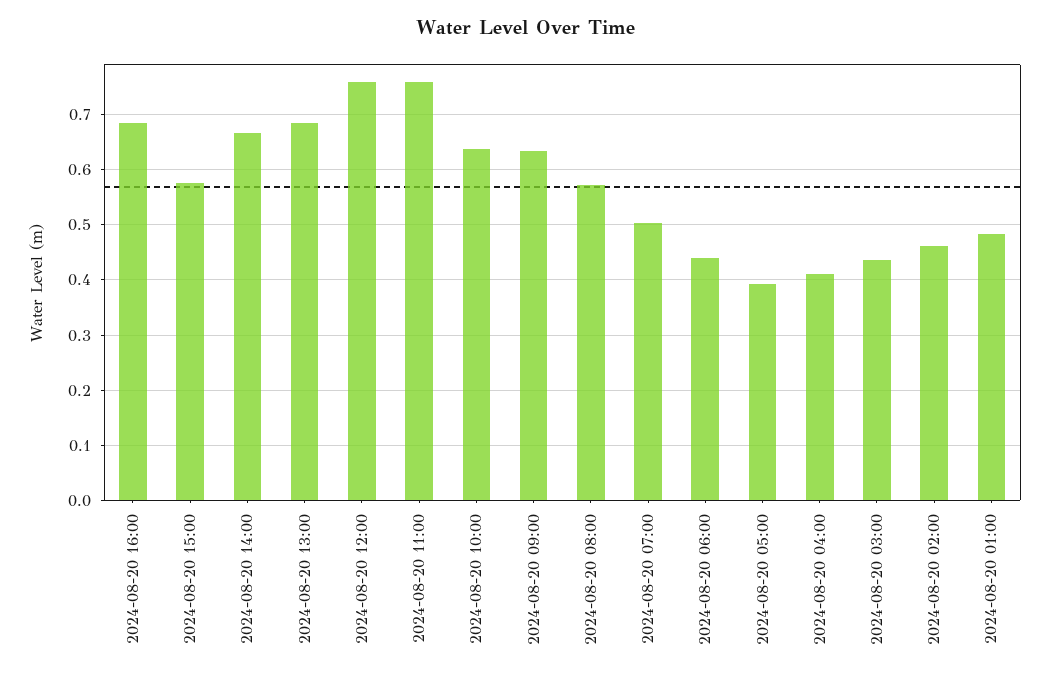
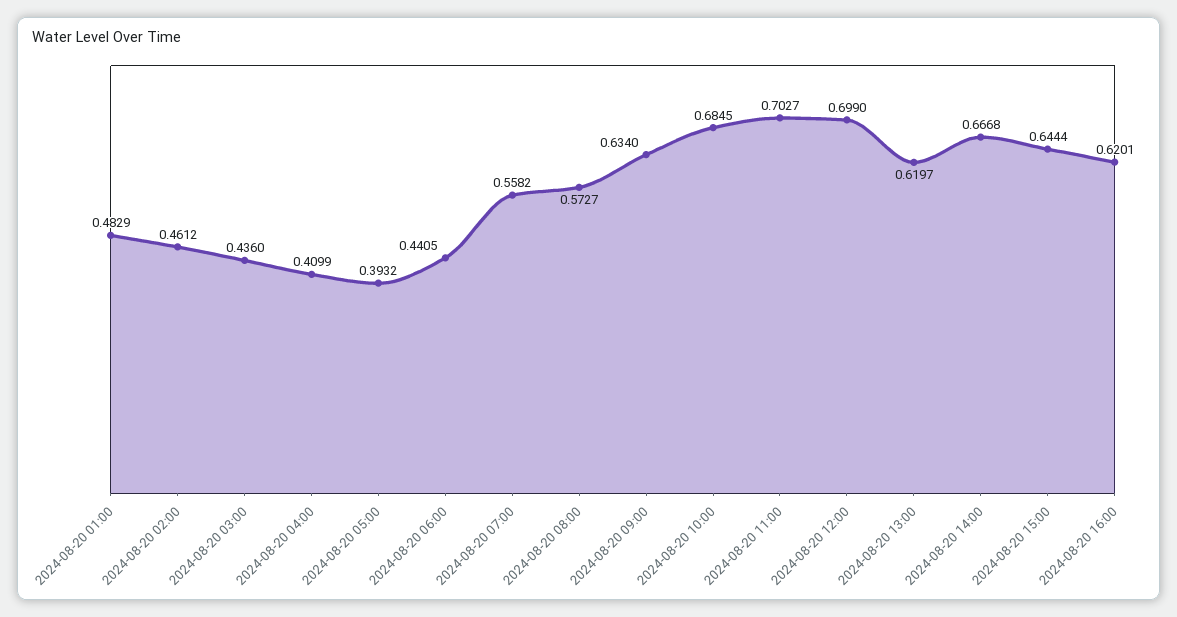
2024-08-20 16:00: 0.68 -> 0.6201
2024-08-20 15:00: 0.58 -> 0.6444
2024-08-20 13:00: 0.68 -> 0.6197
2024-08-20 12:00: 0.76 -> 0.699
2024-08-20 11:00: 0.76 -> 0.7027
2024-08-20 10:00: 0.64 -> 0.6845
2024-08-20 07:00: 0.5 -> 0.5582

